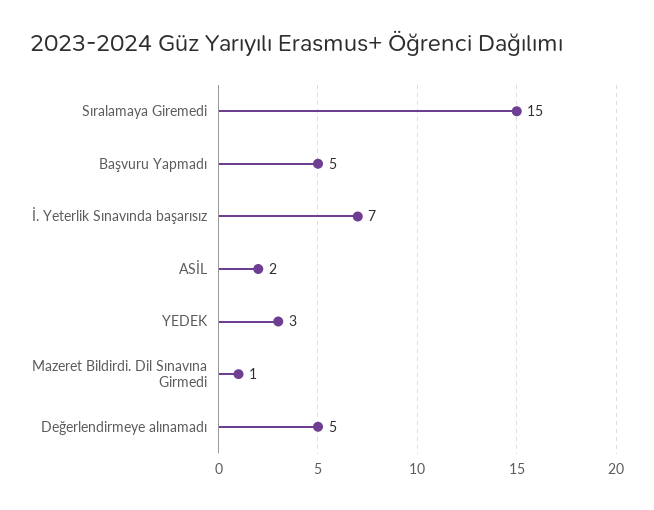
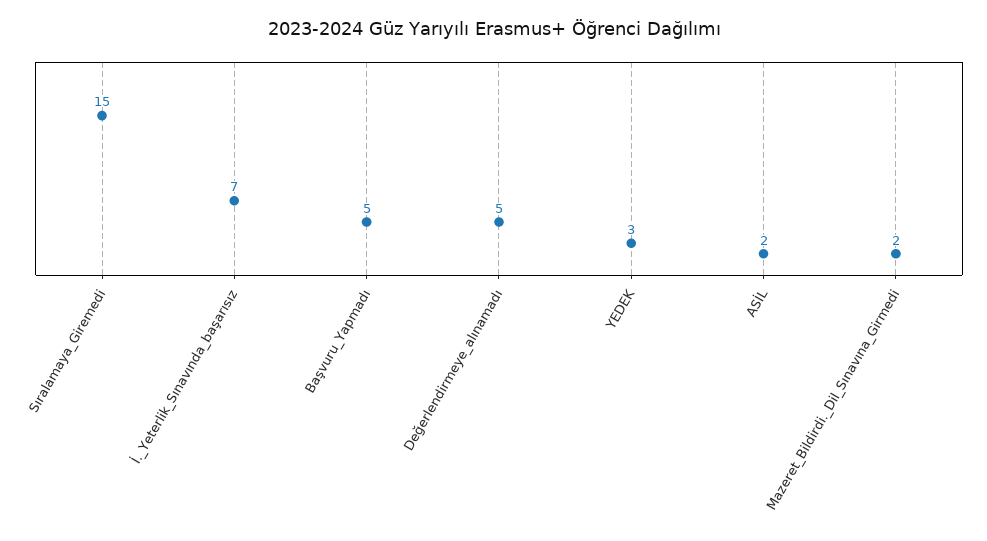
Mazeret Bildirdi. Dil Sınavına Girmedi: 1 -> 2

